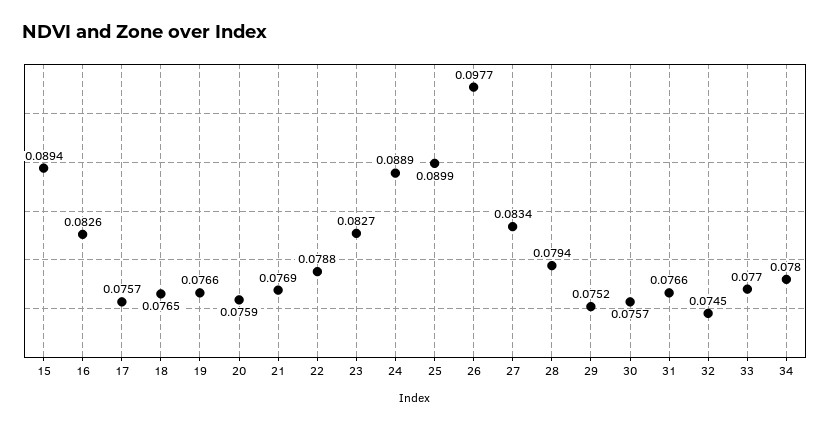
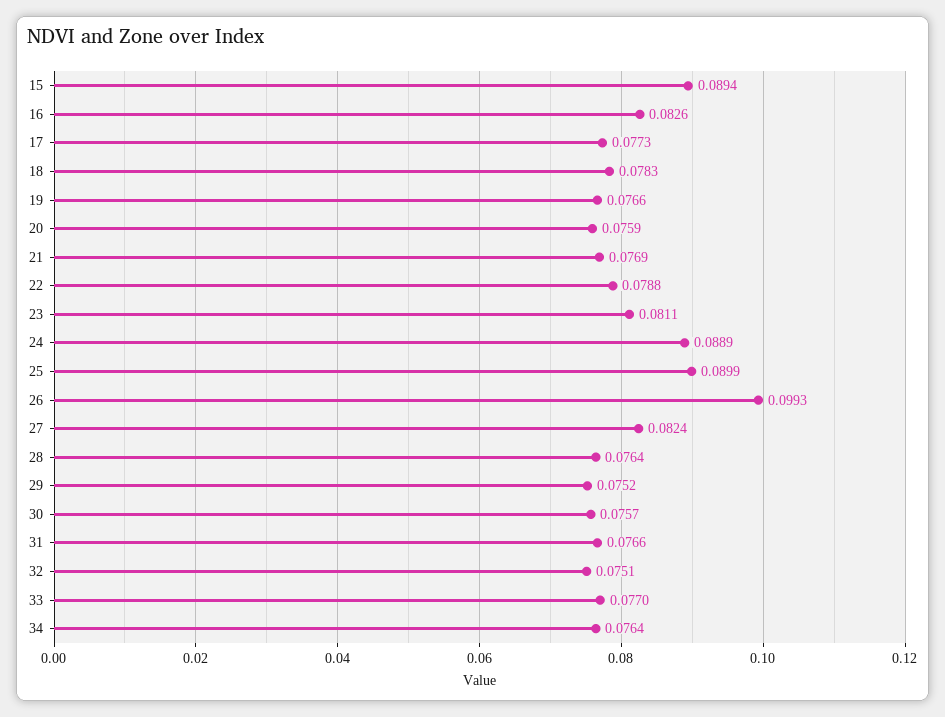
17: 0.0757 -> 0.0773
18: 0.0765 -> 0.0783
23: 0.0827 -> 0.0811
26: 0.0977 -> 0.0993
27: 0.0834 -> 0.0824
28: 0.0794 -> 0.0764
32: 0.0745 -> 0.0751
34: 0.078 -> 0.0764

